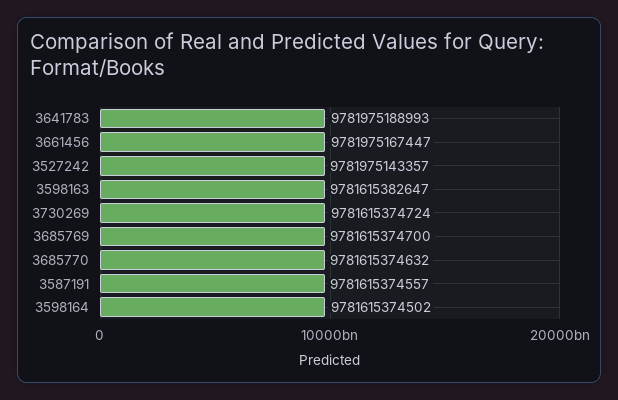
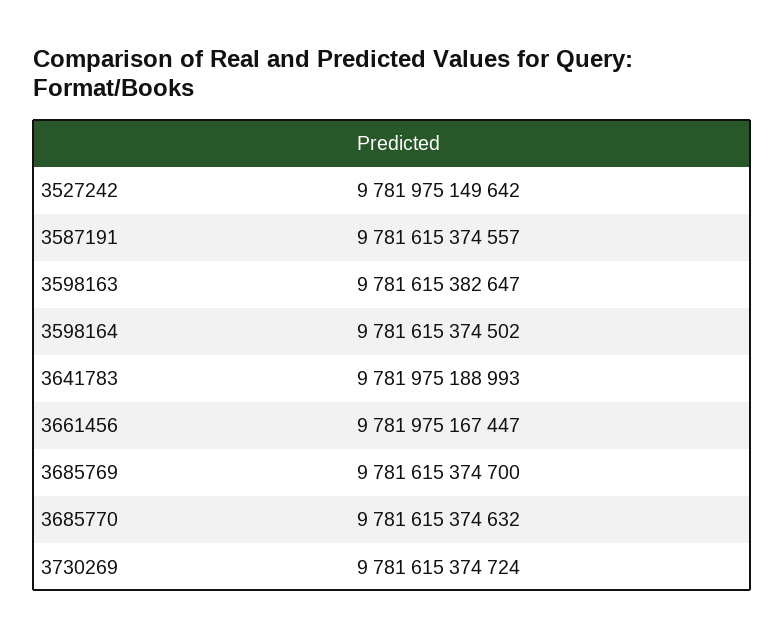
3527242: 9781975143357 -> 9781975149642

